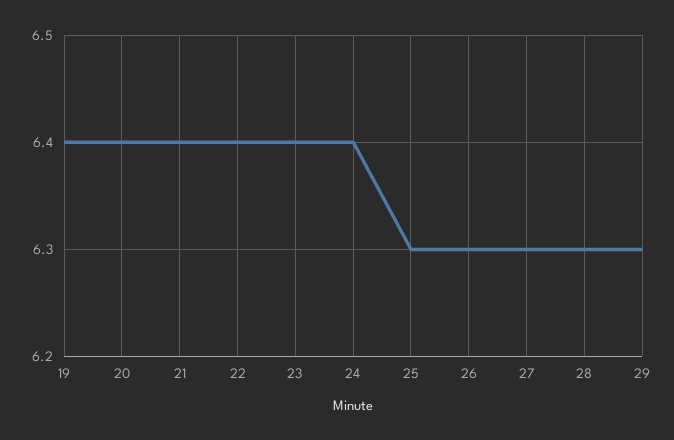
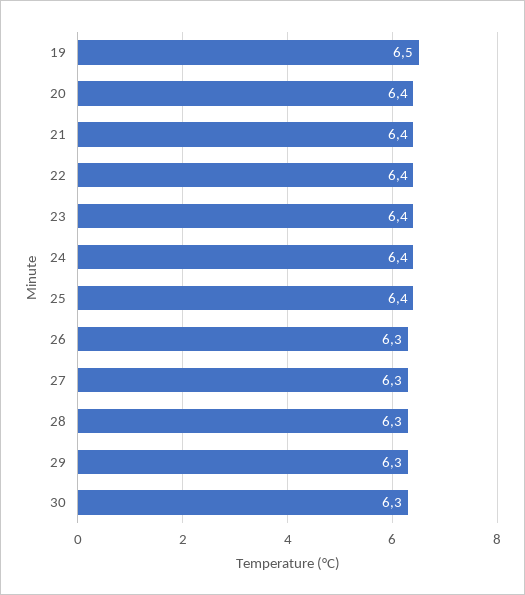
19: 6.4 -> 6.5
25: 6.3 -> 6.4
30: none -> 6.3

